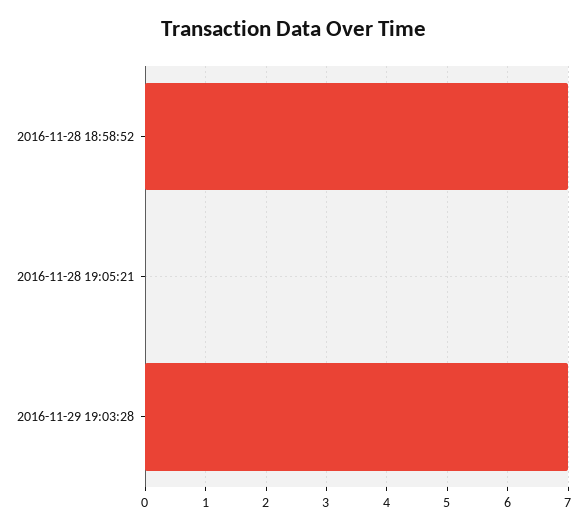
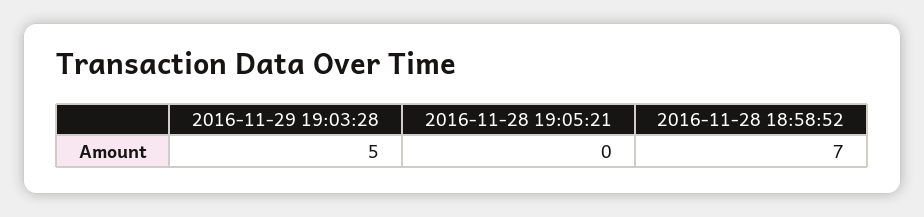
2016-11-29 19:03:28: 7 -> 5

